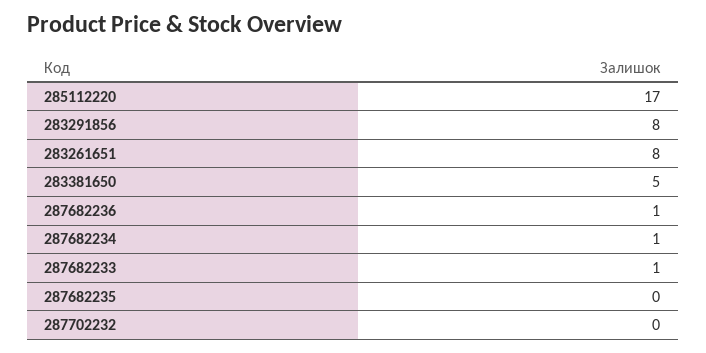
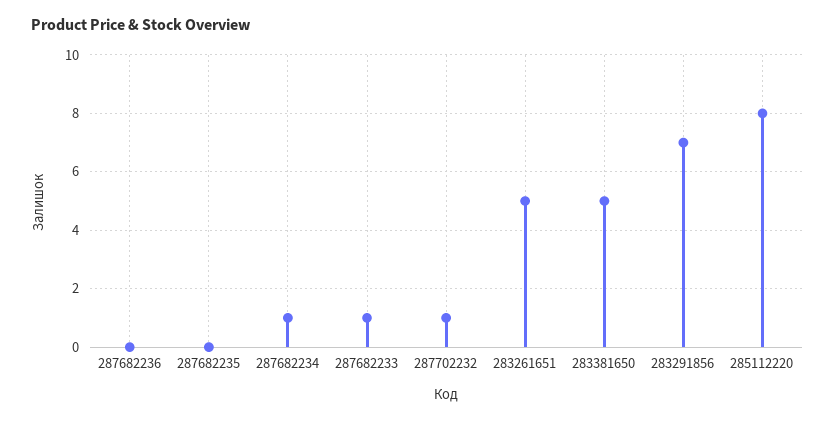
285112220: 17 -> 8
283291856: 8 -> 7
283261651: 8 -> 5
287682236: 1 -> 0
287702232: 0 -> 1

